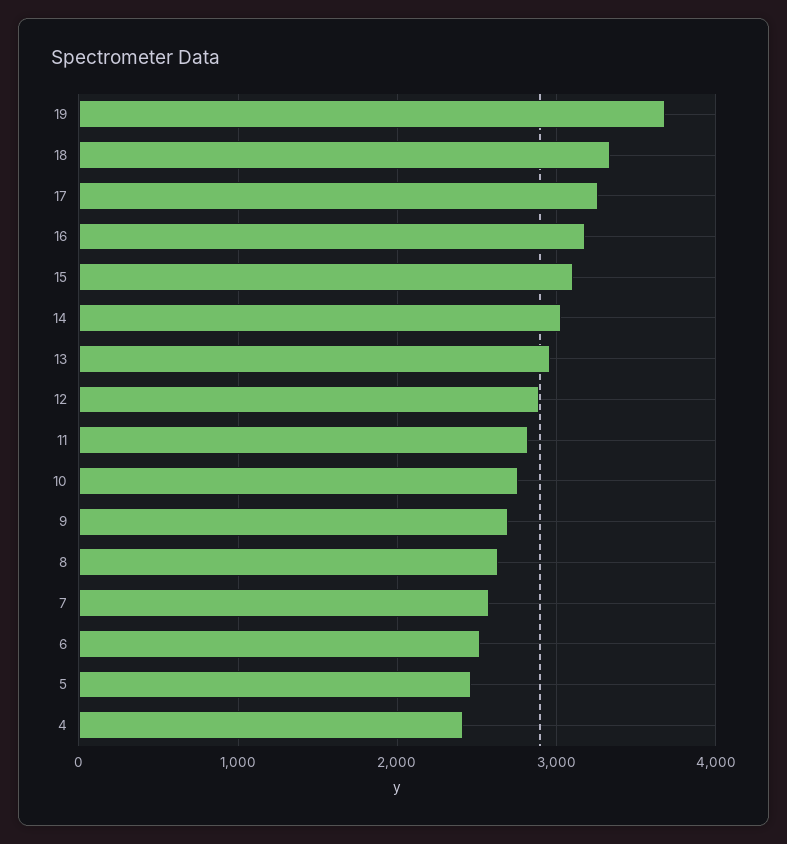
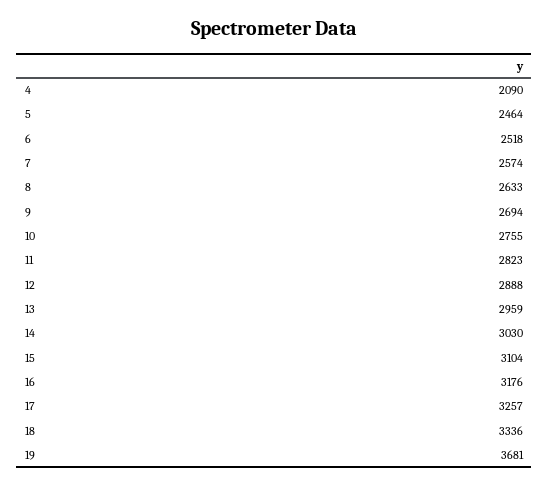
4: 2400 -> 2090

